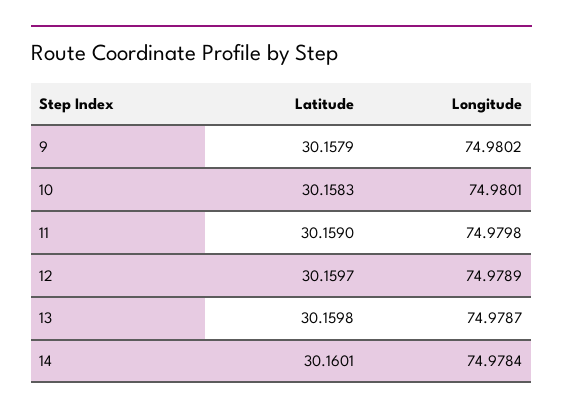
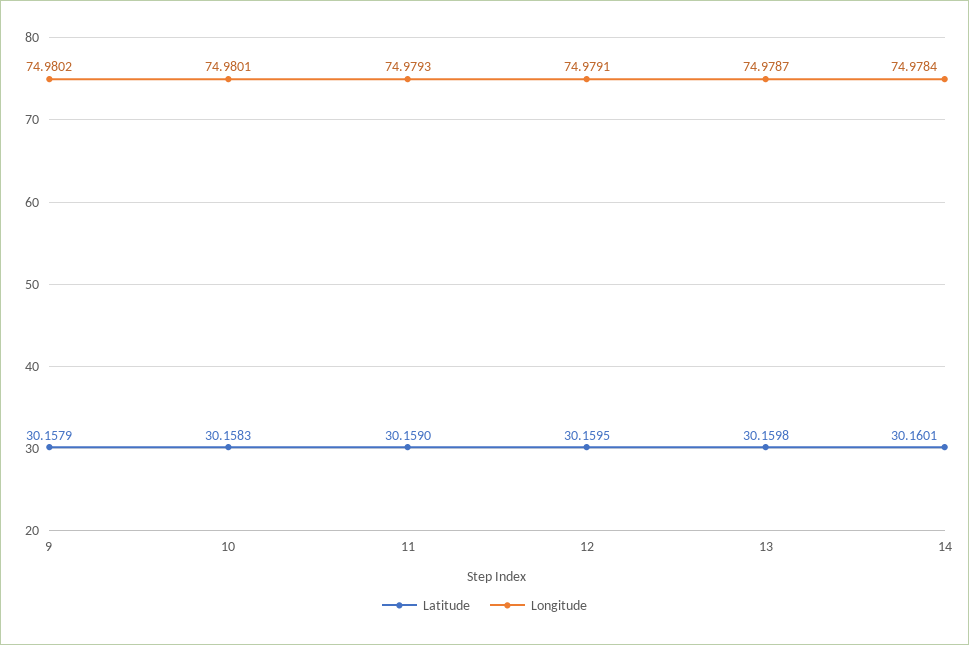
Longitude, 11: 74.9798 -> 74.9793
Latitude, 12: 30.1597 -> 30.1595
Longitude, 12: 74.9789 -> 74.9791

